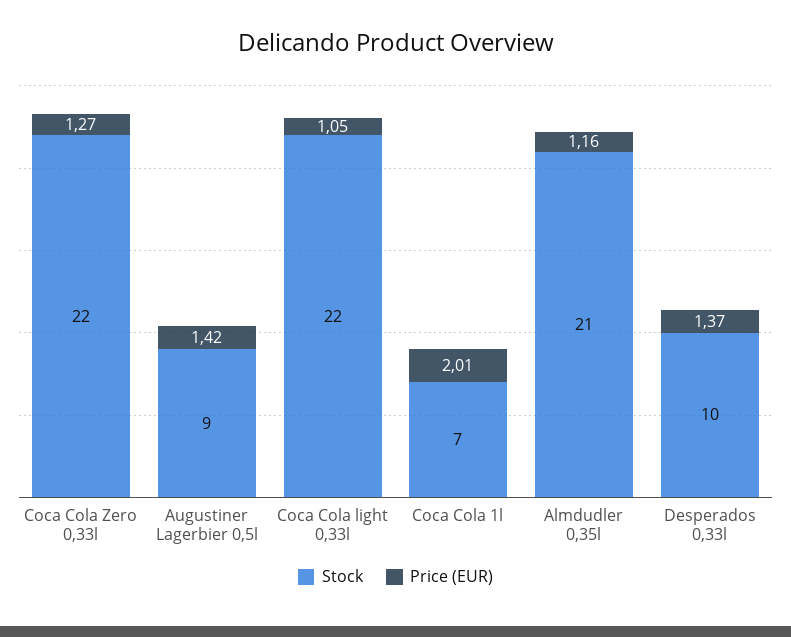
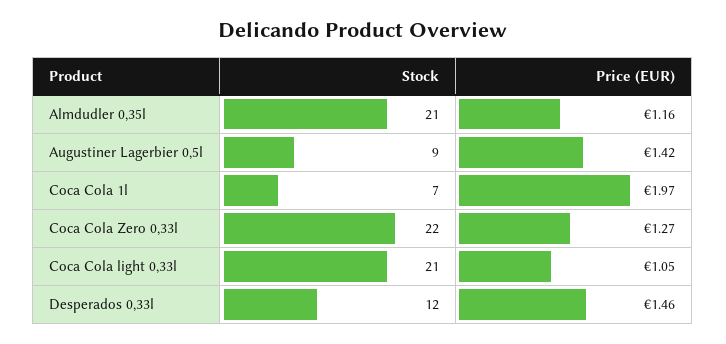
Stock, Coca Cola light 0,33l: 22 -> 21
Price (EUR), Coca Cola 1l: 2.01 -> 1.97
Stock, Desperados 0,33l: 10 -> 12
Price (EUR), Desperados 0,33l: 1.37 -> 1.46

